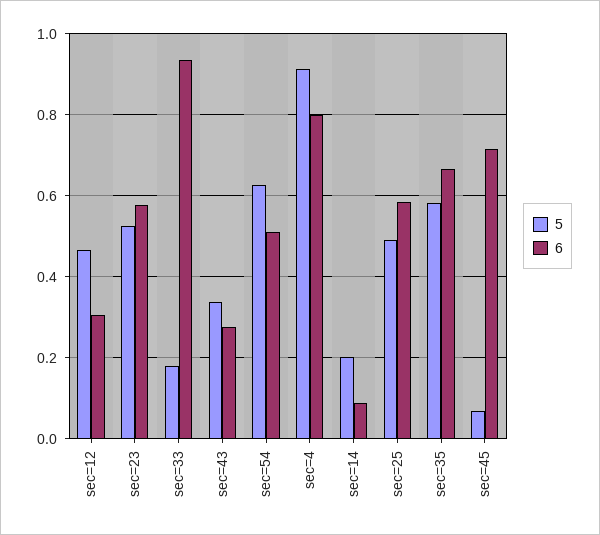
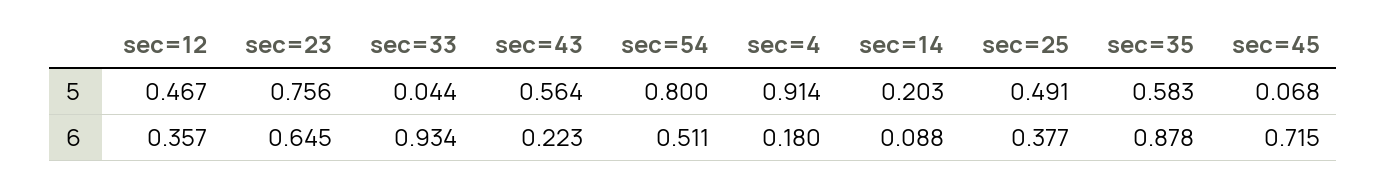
6, sec=12: 0.3 -> 0.357
5, sec=23: 0.52 -> 0.756
6, sec=23: 0.58 -> 0.645
5, sec=33: 0.18 -> 0.044
5, sec=43: 0.34 -> 0.564
6, sec=43: 0.28 -> 0.223
5, sec=54: 0.62 -> 0.8
6, sec=4: 0.8 -> 0.18
6, sec=25: 0.58 -> 0.377
6, sec=35: 0.66 -> 0.878

